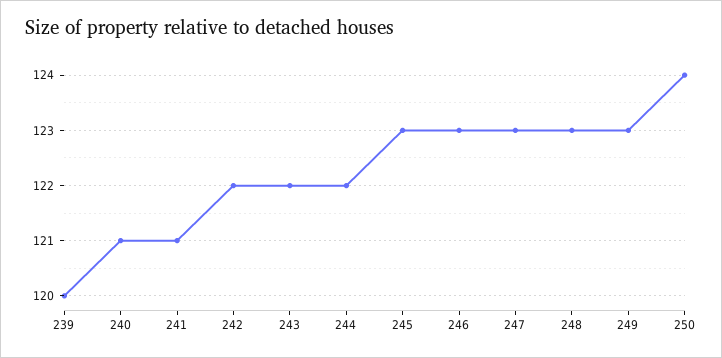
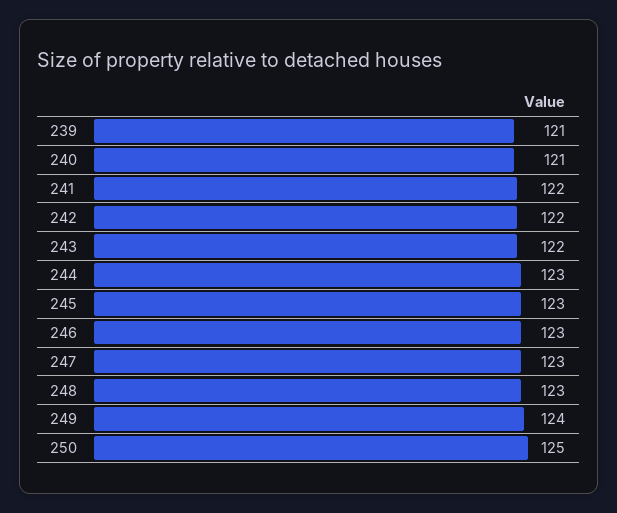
239: 120 -> 121
241: 121 -> 122
244: 122 -> 123
249: 123 -> 124
250: 124 -> 125

